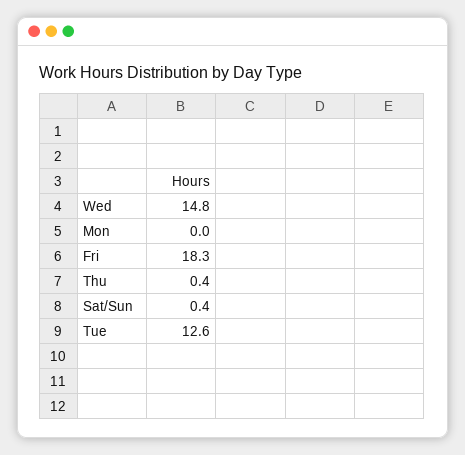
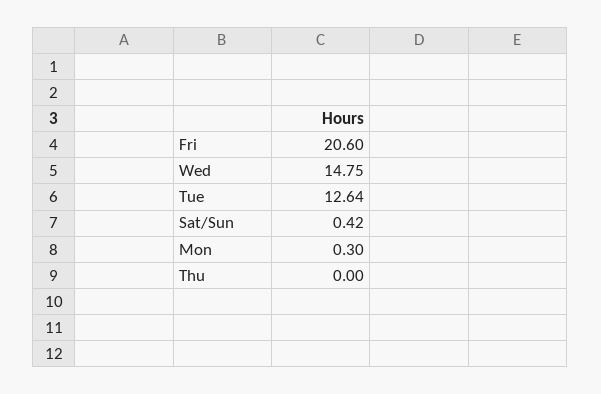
Mon: 0 -> 0.3
Fri: 18.3 -> 20.6
Thu: 0.4 -> 0

